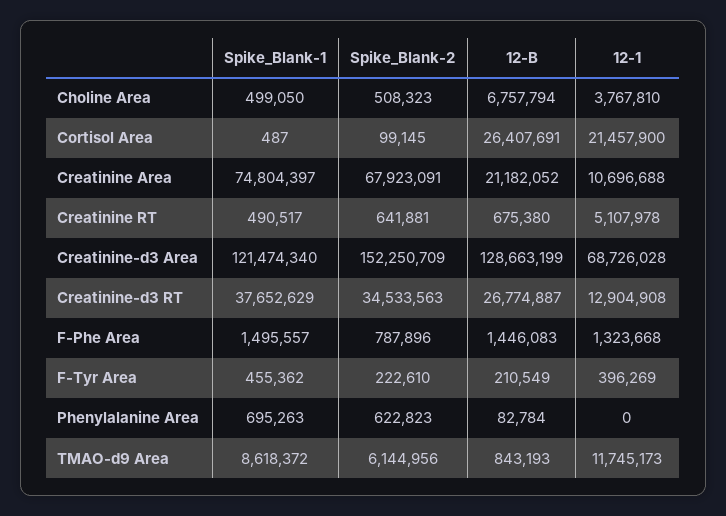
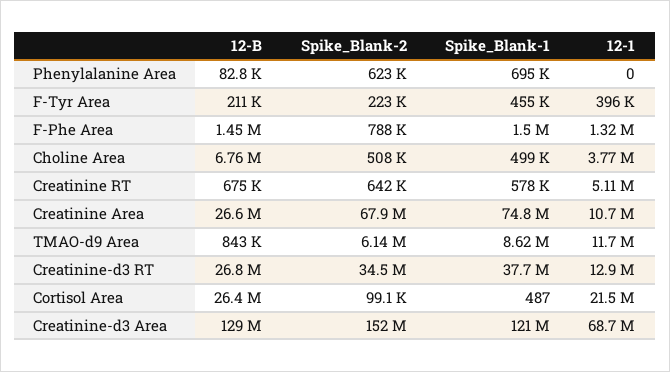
12-B, Creatinine Area: 21182052 -> 26600000
Spike_Blank-1, Creatinine RT: 490517 -> 578000

